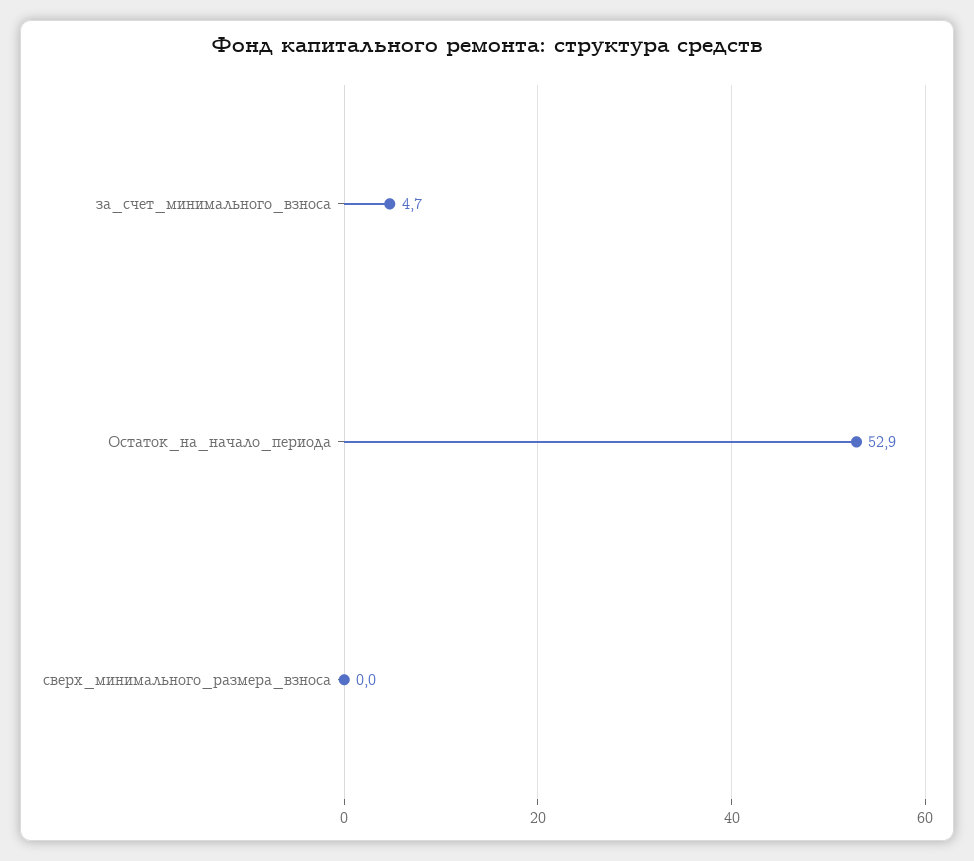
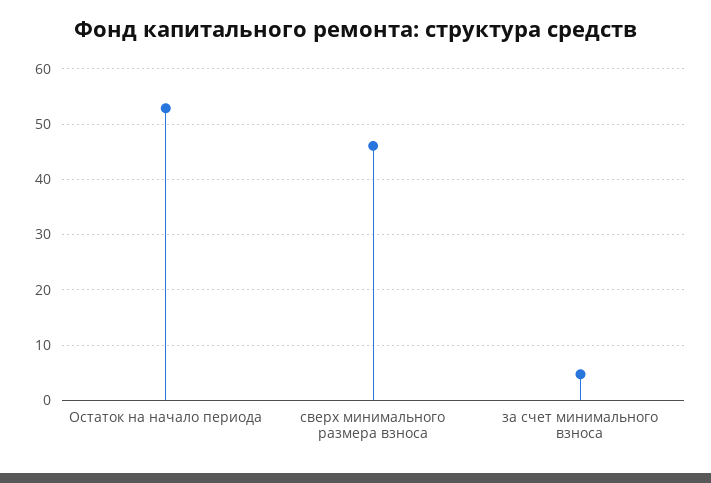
сверх_минимального_размера_взноса: 0 -> 46

